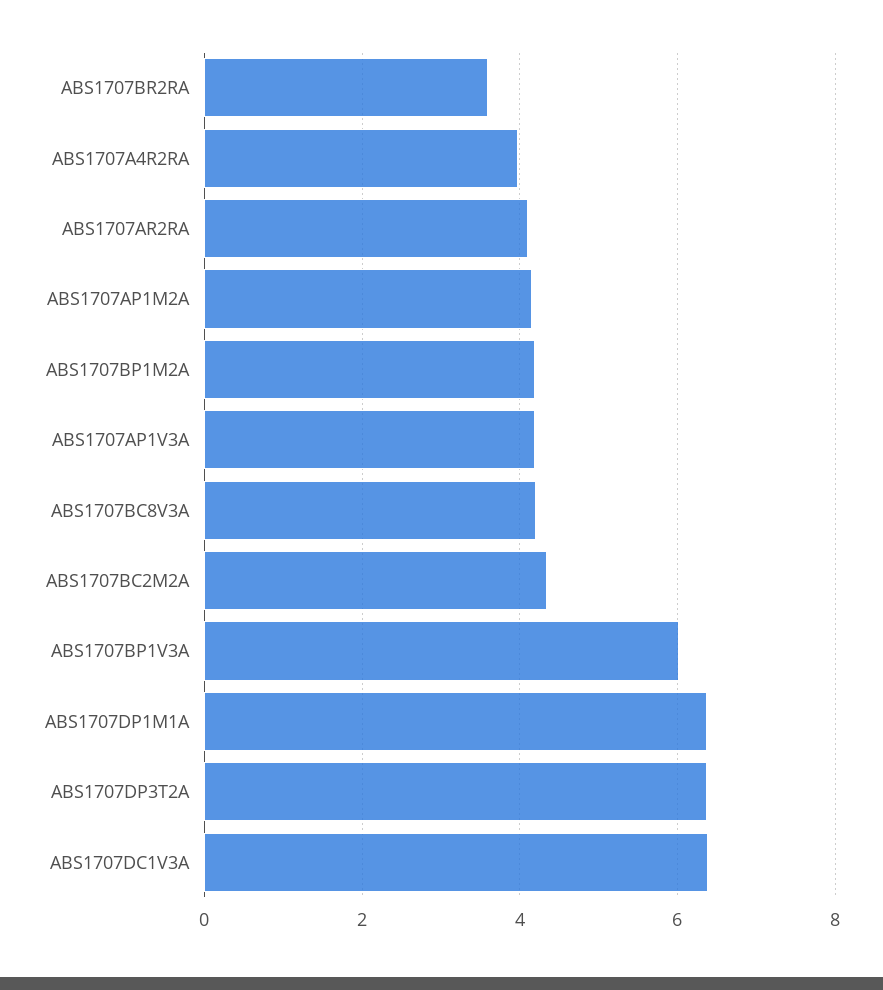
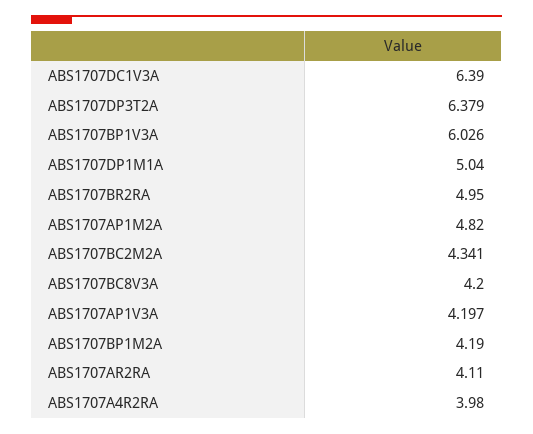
ABS1707BR2RA: 3.6 -> 4.95
ABS1707AP1M2A: 4.2 -> 4.82
ABS1707DP1M1A: 6.4 -> 5.04

